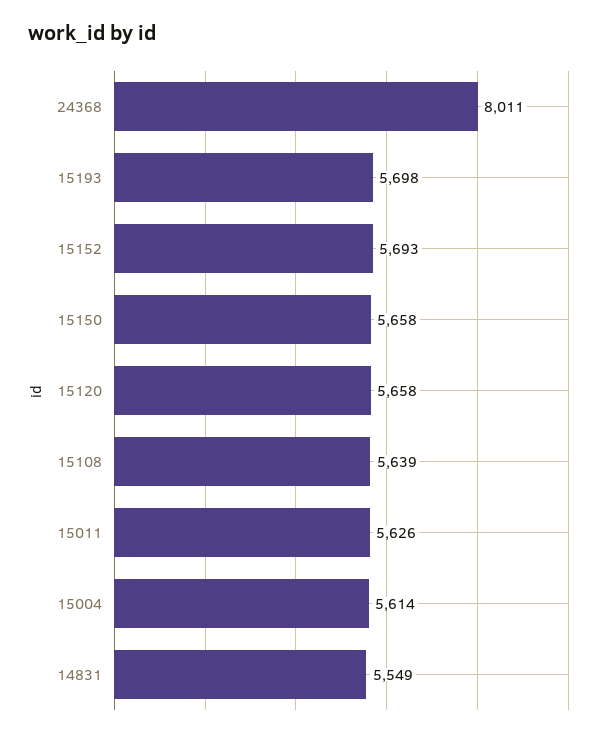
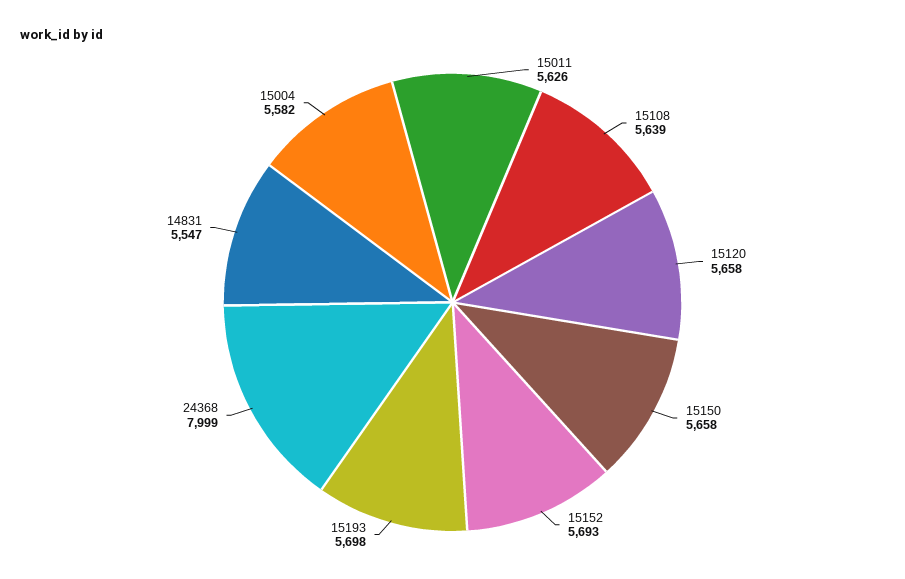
24368: 8011 -> 7999
15004: 5614 -> 5582
14831: 5549 -> 5547

